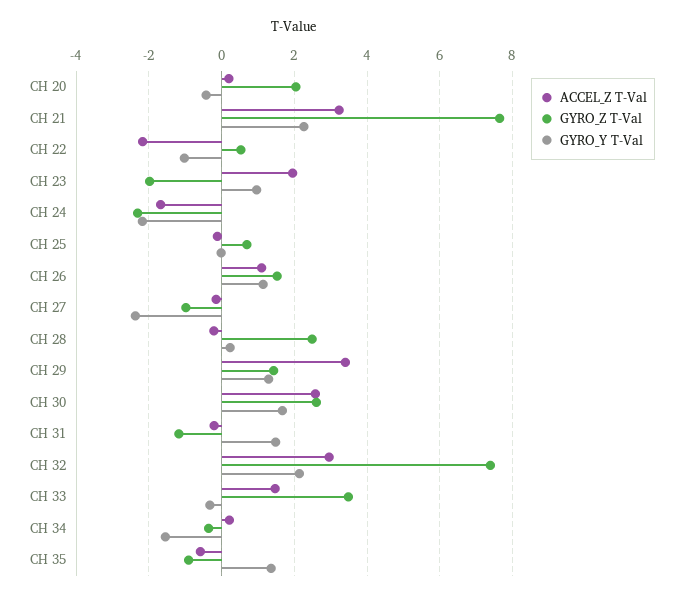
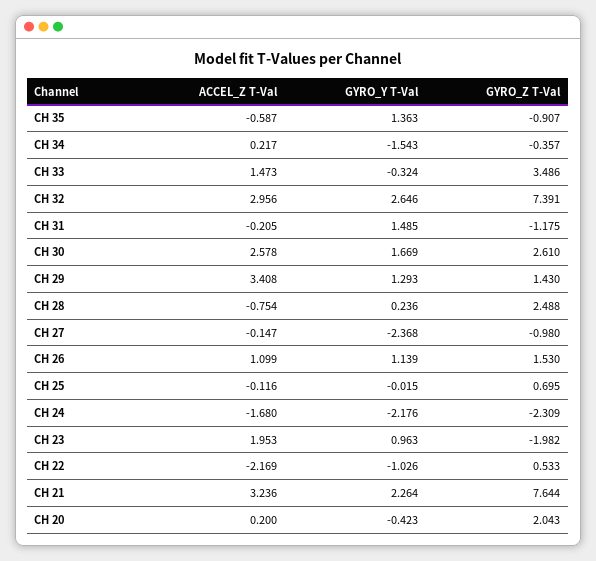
ACCEL_Z T-Val, CH 28: -0.2 -> -0.754
GYRO_Y T-Val, CH 32: 2.2 -> 2.646

